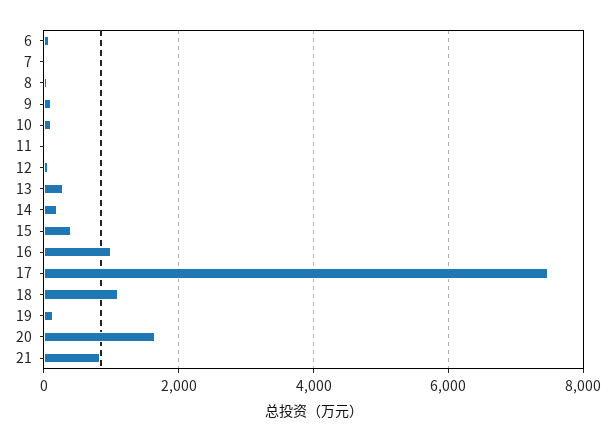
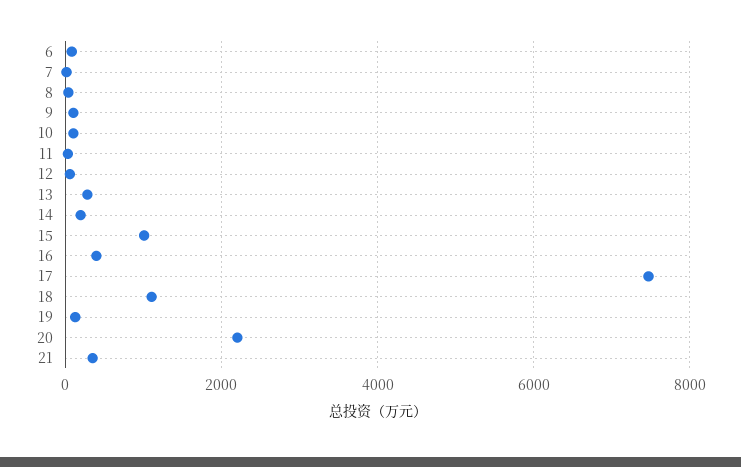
15: 400 -> 1000
16: 1000 -> 400
20: 1600 -> 2200
21: 800 -> 400

